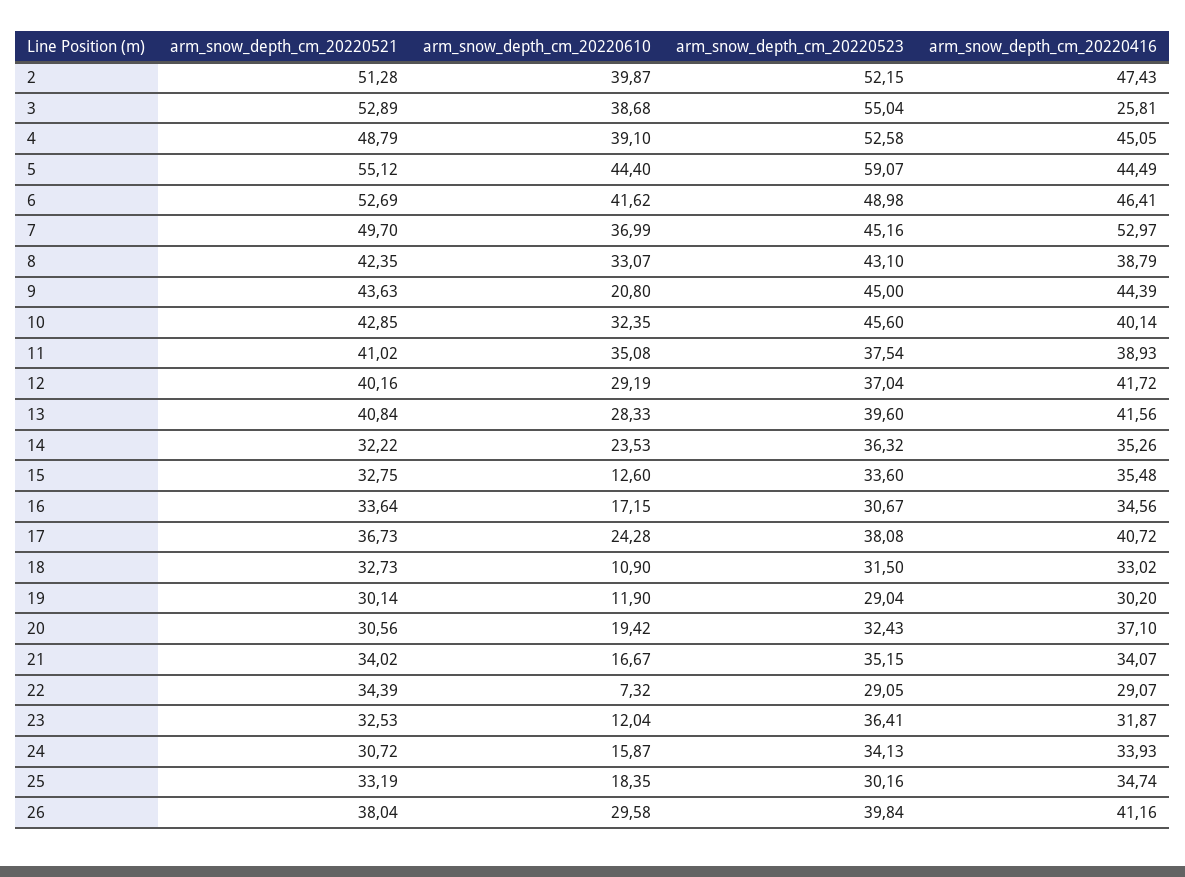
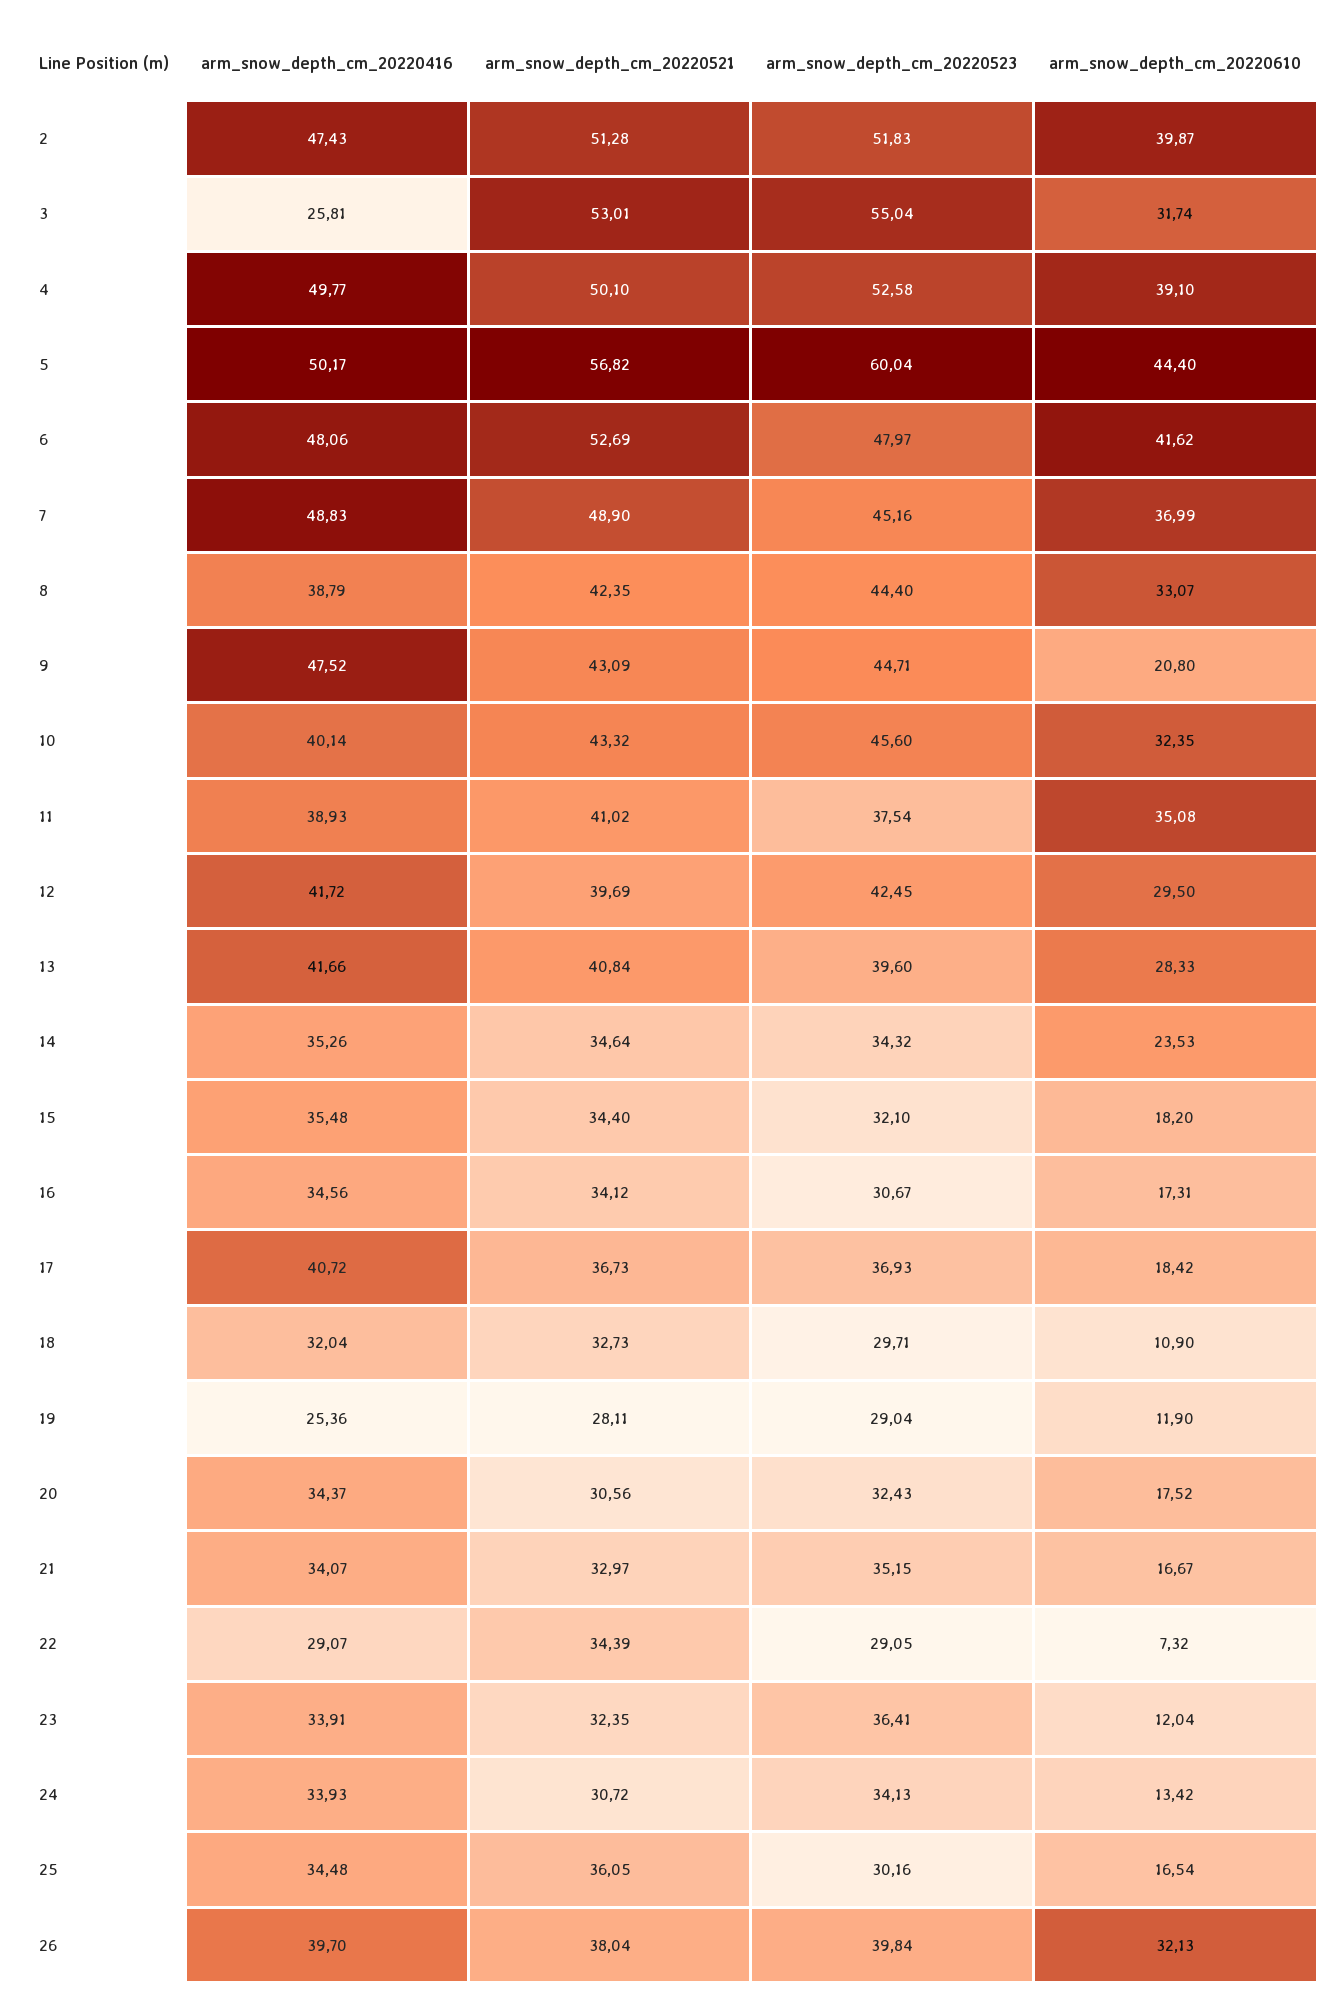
arm_snow_depth_cm_20220523, 2: 52.15 -> 51.83
arm_snow_depth_cm_20220521, 3: 52.89 -> 53.01
arm_snow_depth_cm_20220610, 3: 38.68 -> 31.74
arm_snow_depth_cm_20220521, 4: 48.79 -> 50.1
arm_snow_depth_cm_20220416, 4: 45.05 -> 49.77
arm_snow_depth_cm_20220521, 5: 55.12 -> 56.82
arm_snow_depth_cm_20220523, 5: 59.07 -> 60.04
arm_snow_depth_cm_20220416, 5: 44.49 -> 50.17
arm_snow_depth_cm_20220523, 6: 48.98 -> 47.97
arm_snow_depth_cm_20220416, 6: 46.41 -> 48.06
arm_snow_depth_cm_20220521, 7: 49.7 -> 48.9
arm_snow_depth_cm_20220416, 7: 52.97 -> 48.83
arm_snow_depth_cm_20220523, 8: 43.1 -> 44.4
arm_snow_depth_cm_20220521, 9: 43.63 -> 43.09
arm_snow_depth_cm_20220523, 9: 45 -> 44.71
arm_snow_depth_cm_20220416, 9: 44.39 -> 47.52
arm_snow_depth_cm_20220521, 10: 42.85 -> 43.32
arm_snow_depth_cm_20220521, 12: 40.16 -> 39.69
arm_snow_depth_cm_20220610, 12: 29.19 -> 29.5
arm_snow_depth_cm_20220523, 12: 37.04 -> 42.45
arm_snow_depth_cm_20220416, 13: 41.56 -> 41.66
arm_snow_depth_cm_20220521, 14: 32.22 -> 34.64
arm_snow_depth_cm_20220523, 14: 36.32 -> 34.32
arm_snow_depth_cm_20220521, 15: 32.75 -> 34.4
arm_snow_depth_cm_20220610, 15: 12.6 -> 18.2
arm_snow_depth_cm_20220523, 15: 33.6 -> 32.1
arm_snow_depth_cm_20220521, 16: 33.64 -> 34.12
arm_snow_depth_cm_20220610, 16: 17.15 -> 17.31
arm_snow_depth_cm_20220610, 17: 24.28 -> 18.42
arm_snow_depth_cm_20220523, 17: 38.08 -> 36.93
arm_snow_depth_cm_20220523, 18: 31.5 -> 29.71
arm_snow_depth_cm_20220416, 18: 33.02 -> 32.04
arm_snow_depth_cm_20220521, 19: 30.14 -> 28.11
arm_snow_depth_cm_20220416, 19: 30.2 -> 25.36
arm_snow_depth_cm_20220610, 20: 19.42 -> 17.52
arm_snow_depth_cm_20220416, 20: 37.1 -> 34.37
arm_snow_depth_cm_20220521, 21: 34.02 -> 32.97
arm_snow_depth_cm_20220521, 23: 32.53 -> 32.35
arm_snow_depth_cm_20220416, 23: 31.87 -> 33.91
arm_snow_depth_cm_20220610, 24: 15.87 -> 13.42
arm_snow_depth_cm_20220521, 25: 33.19 -> 36.05
arm_snow_depth_cm_20220610, 25: 18.35 -> 16.54
arm_snow_depth_cm_20220416, 25: 34.74 -> 34.48
arm_snow_depth_cm_20220610, 26: 29.58 -> 32.13
arm_snow_depth_cm_20220416, 26: 41.16 -> 39.7

